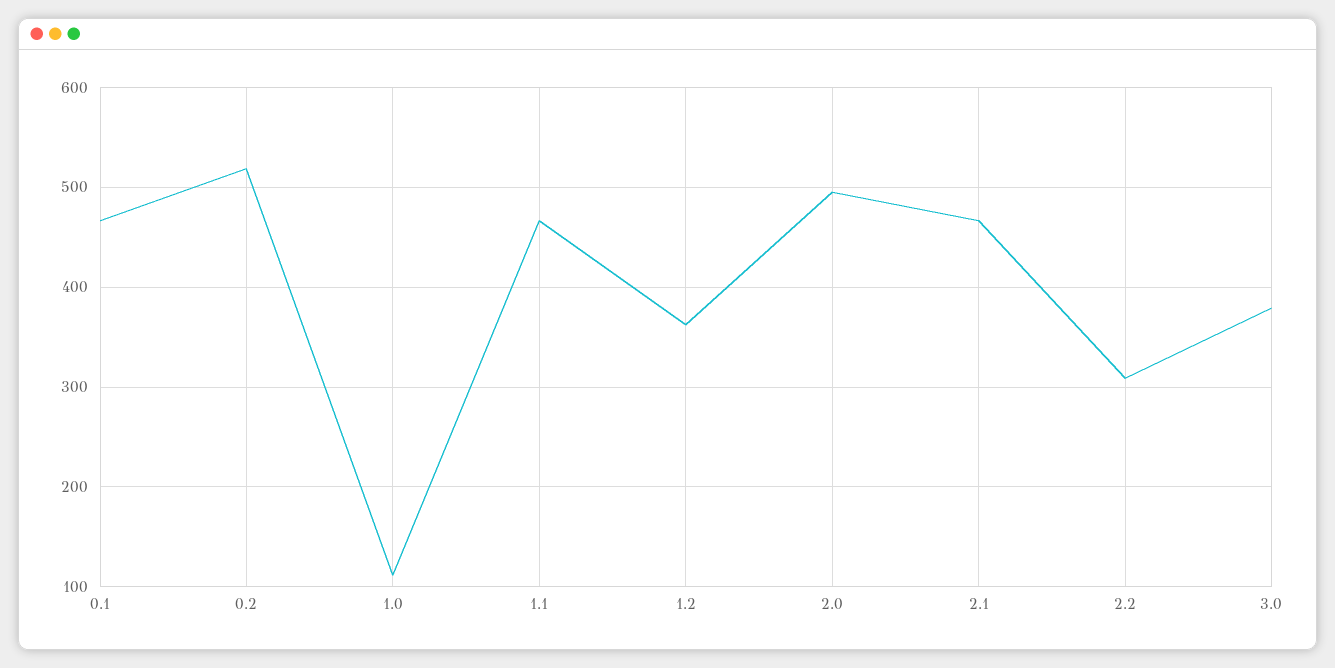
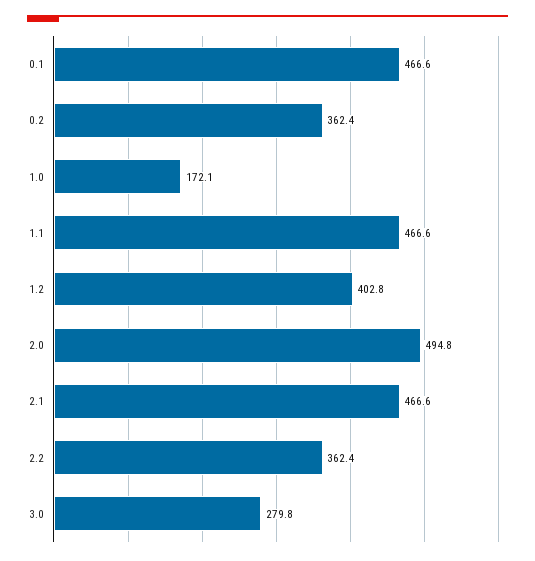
0.2: 520 -> 362.4
1.0: 110 -> 172.1
1.2: 360 -> 402.8
2.2: 310 -> 362.4
3.0: 380 -> 279.8

